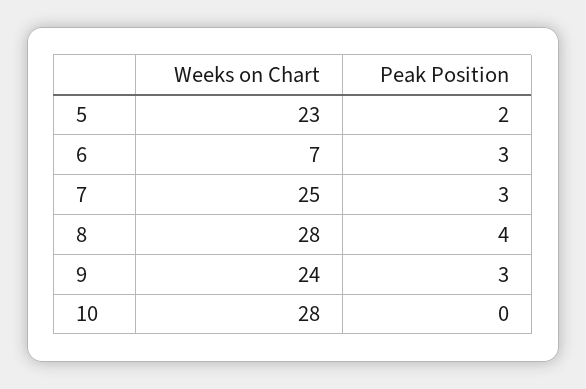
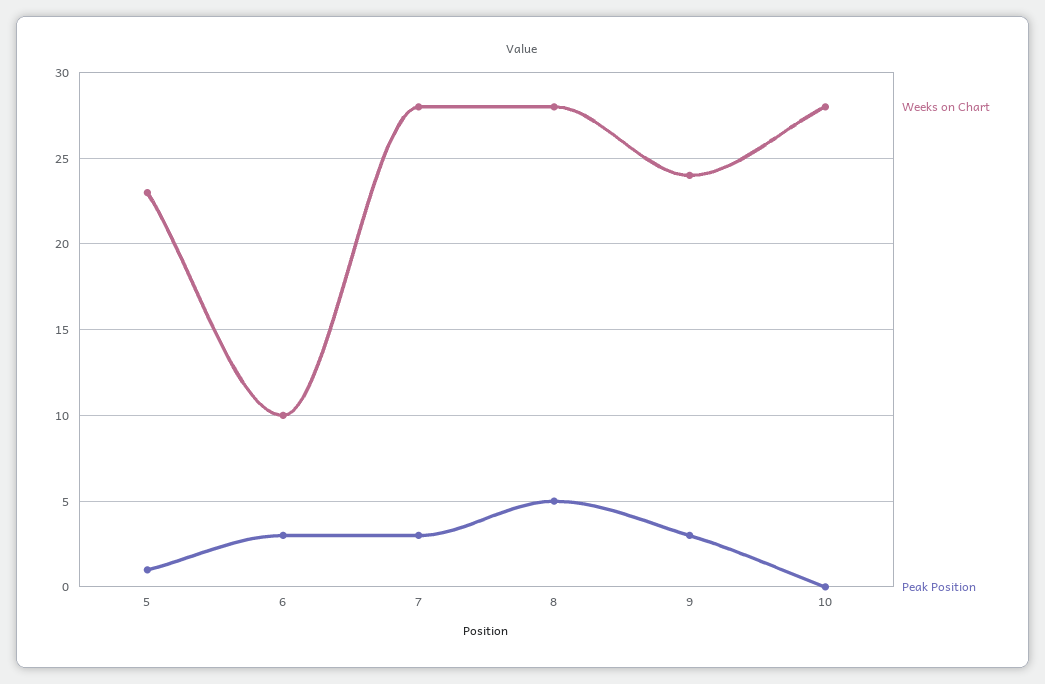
Peak Position, 5: 2 -> 1
Weeks on Chart, 6: 7 -> 10
Weeks on Chart, 7: 25 -> 28
Peak Position, 8: 4 -> 5

